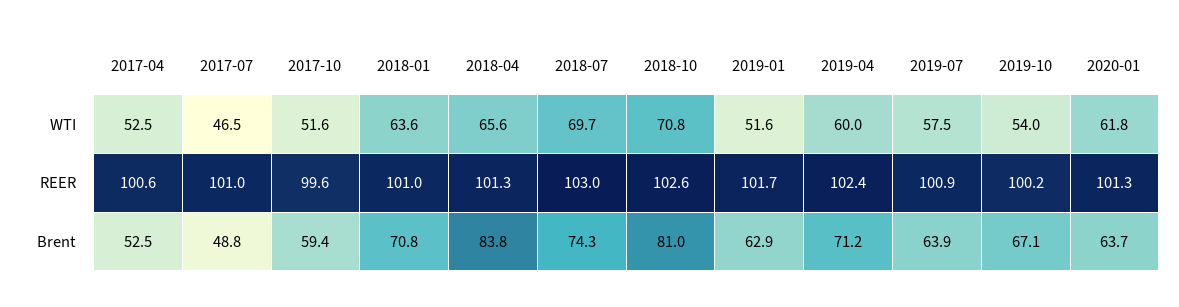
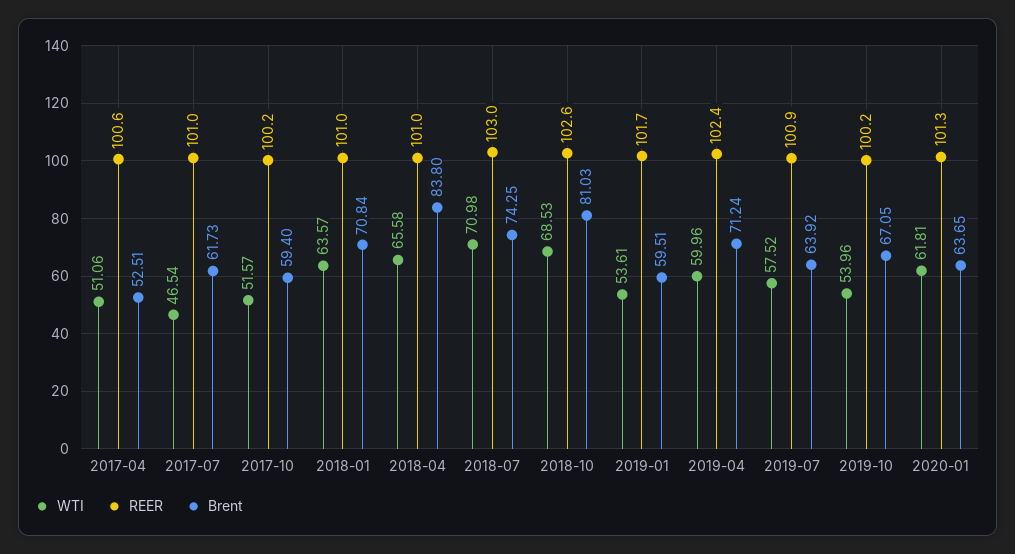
WTI, 2017-04: 52.5 -> 51.06
WTI, 2018-07: 69.7 -> 70.98
WTI, 2018-10: 70.8 -> 68.53
WTI, 2019-01: 51.6 -> 53.61
REER, 2017-10: 99.6 -> 100.2
REER, 2018-04: 101.3 -> 101
Brent, 2017-07: 48.8 -> 61.73
Brent, 2019-01: 62.9 -> 59.51

